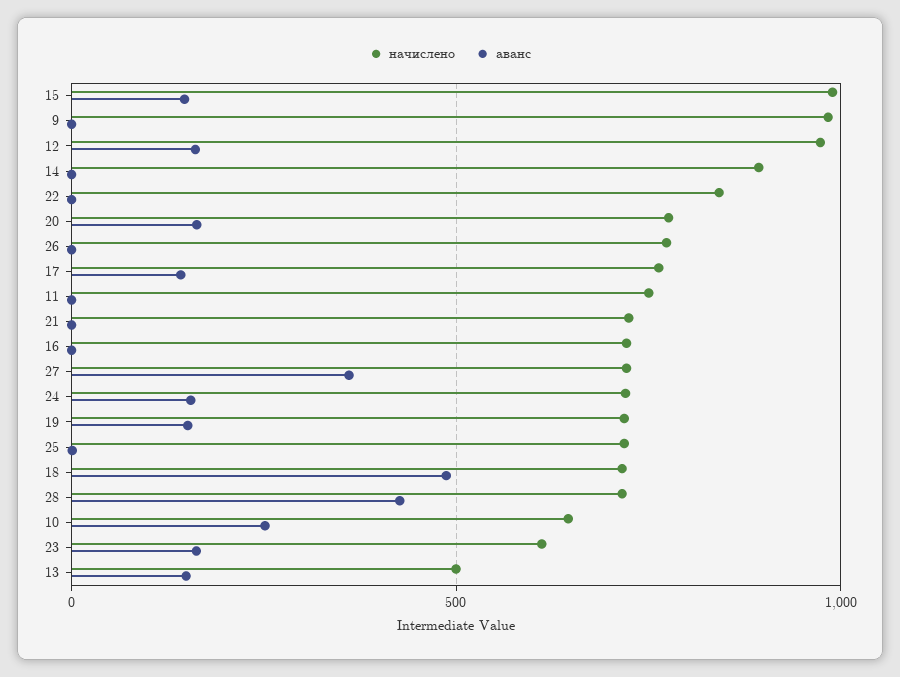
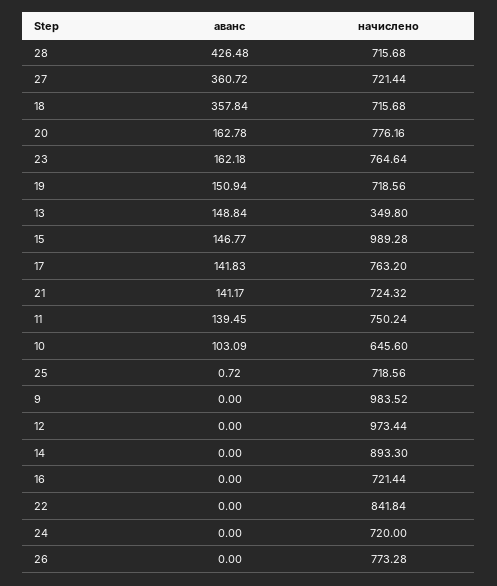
аванс, 12: 150 -> 0
аванс, 11: 0 -> 139.45
аванс, 21: 0 -> 141.17
аванс, 24: 150 -> 0
аванс, 18: 500 -> 357.84
аванс, 10: 250 -> 103.09
начислено, 23: 600 -> 764.64
начислено, 13: 500 -> 349.8

